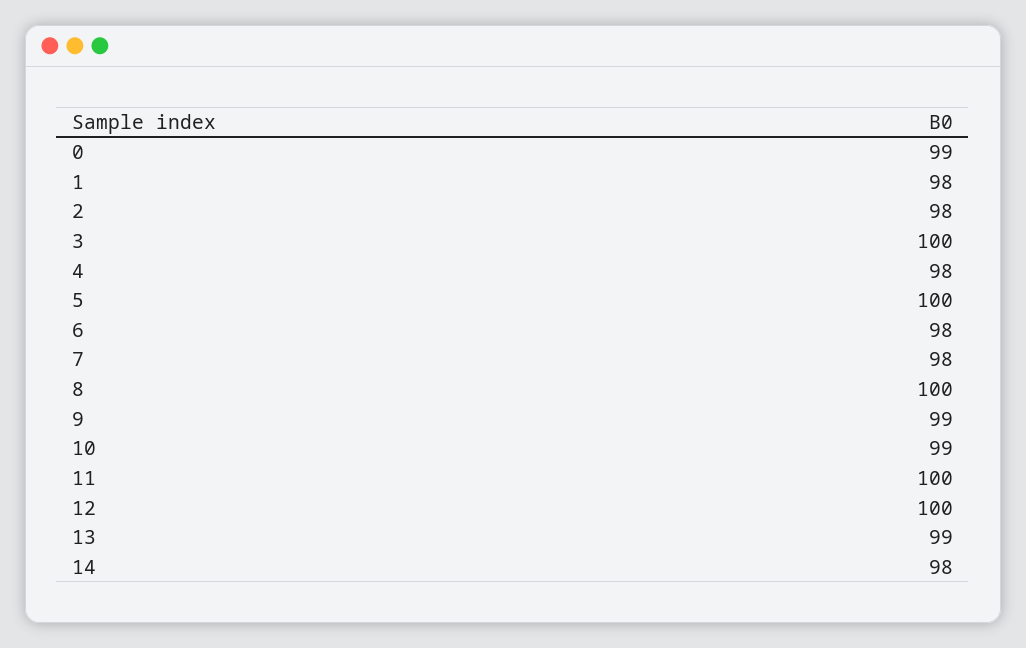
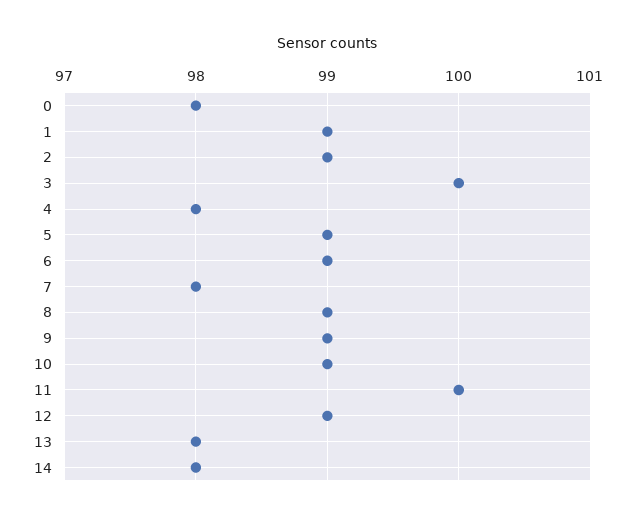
0: 99 -> 98
1: 98 -> 99
2: 98 -> 99
5: 100 -> 99
6: 98 -> 99
8: 100 -> 99
12: 100 -> 99
13: 99 -> 98

